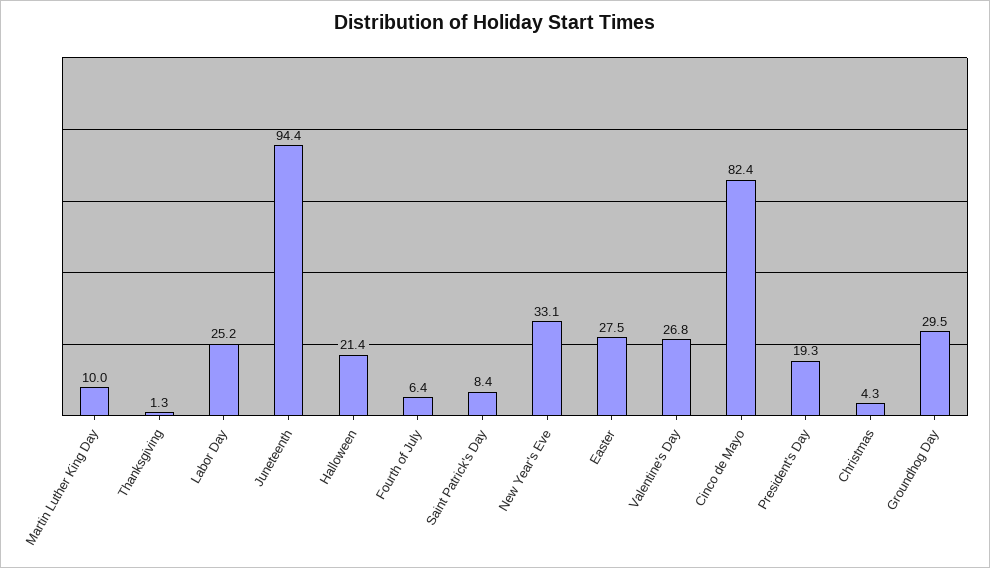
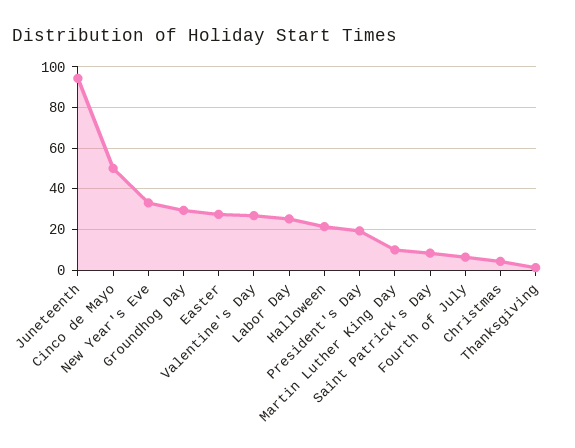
Cinco de Mayo: 82.4 -> 50

